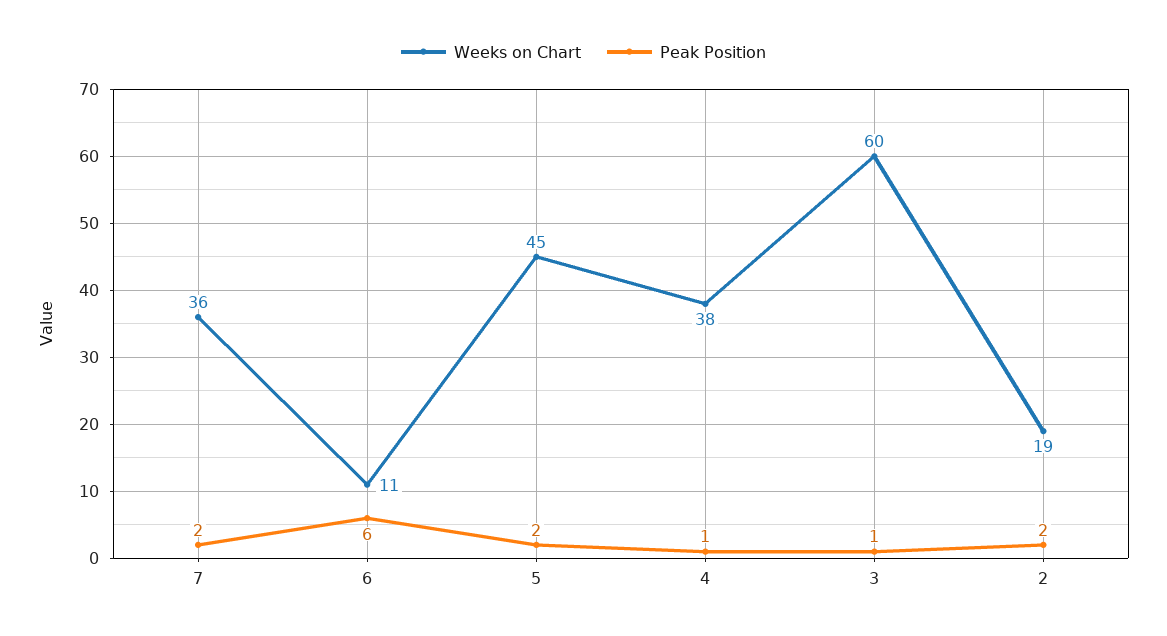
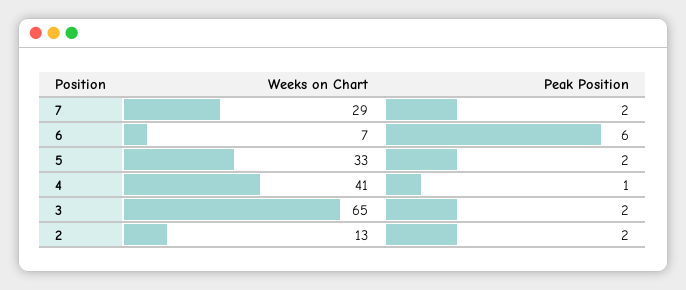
Weeks on Chart, 7: 36 -> 29
Weeks on Chart, 6: 11 -> 7
Weeks on Chart, 5: 45 -> 33
Weeks on Chart, 4: 38 -> 41
Weeks on Chart, 3: 60 -> 65
Peak Position, 3: 1 -> 2
Weeks on Chart, 2: 19 -> 13

